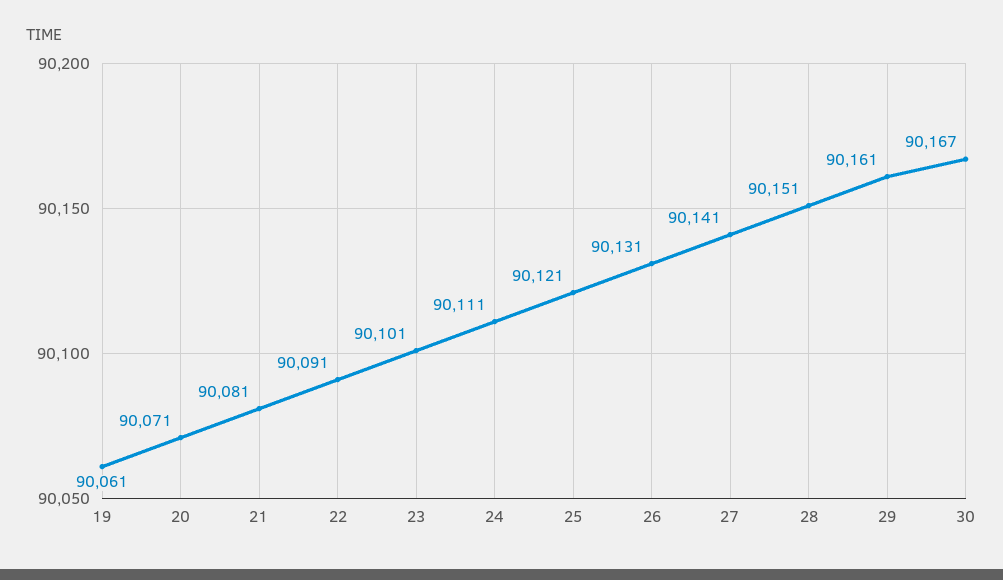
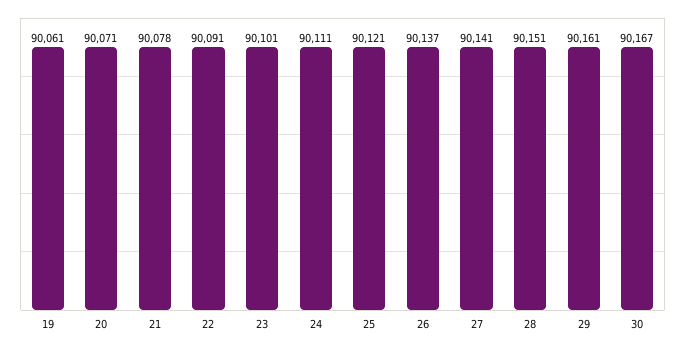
21: 90081 -> 90078
26: 90131 -> 90137

